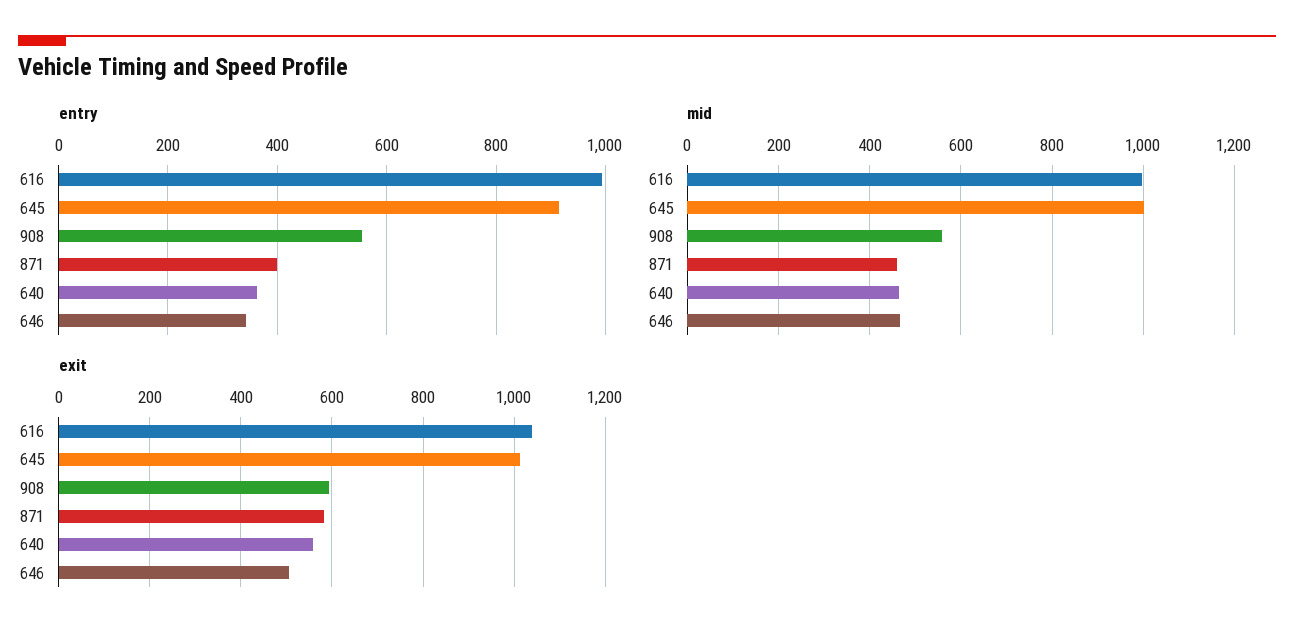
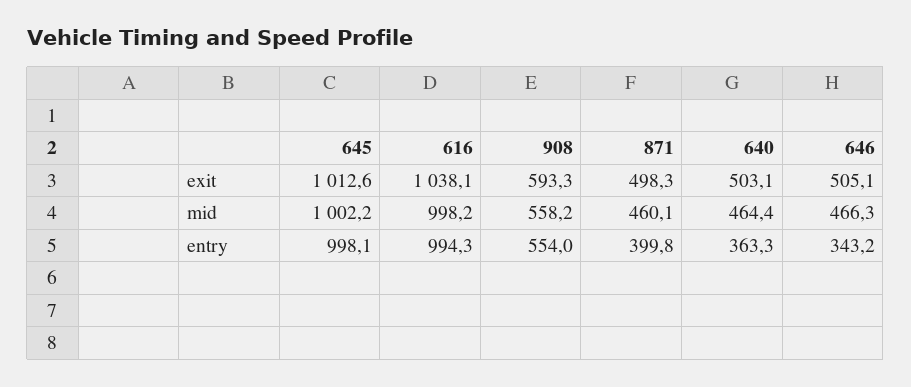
entry, 645: 920 -> 998.1
exit, 871: 580 -> 498.3
exit, 640: 560 -> 503.1

